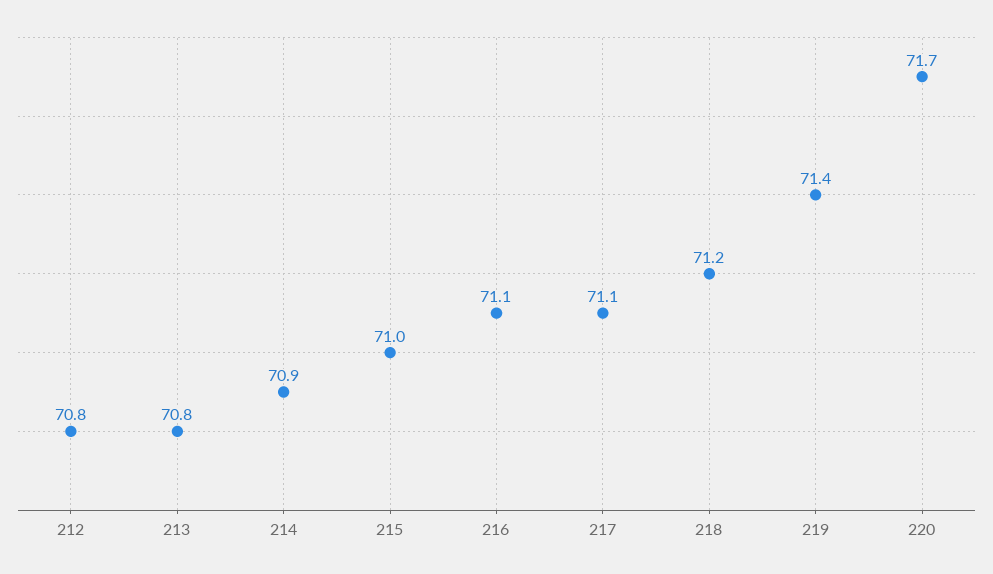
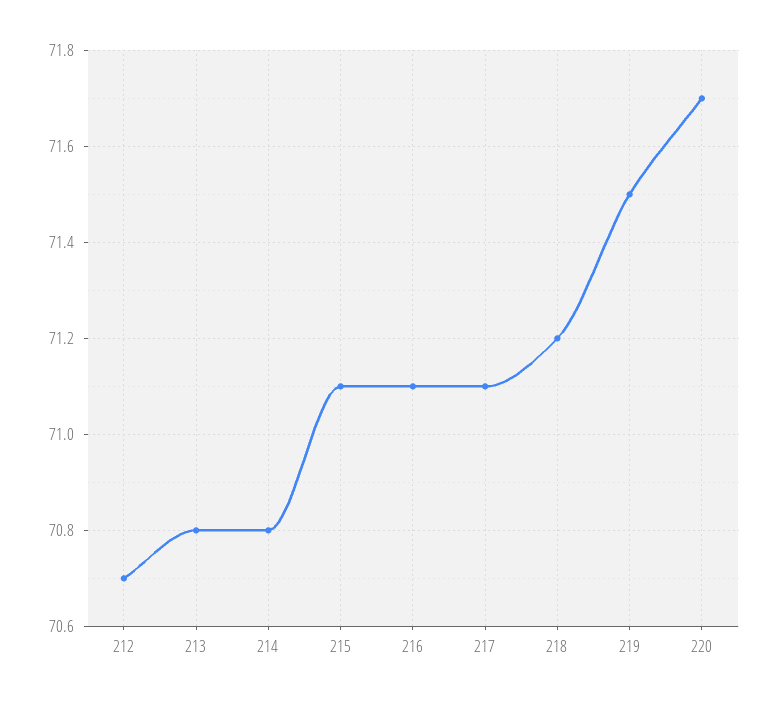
212: 70.8 -> 70.7
214: 70.9 -> 70.8
215: 71 -> 71.1
219: 71.4 -> 71.5

